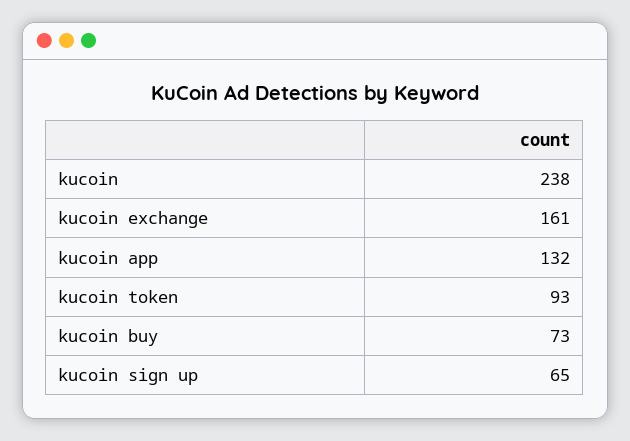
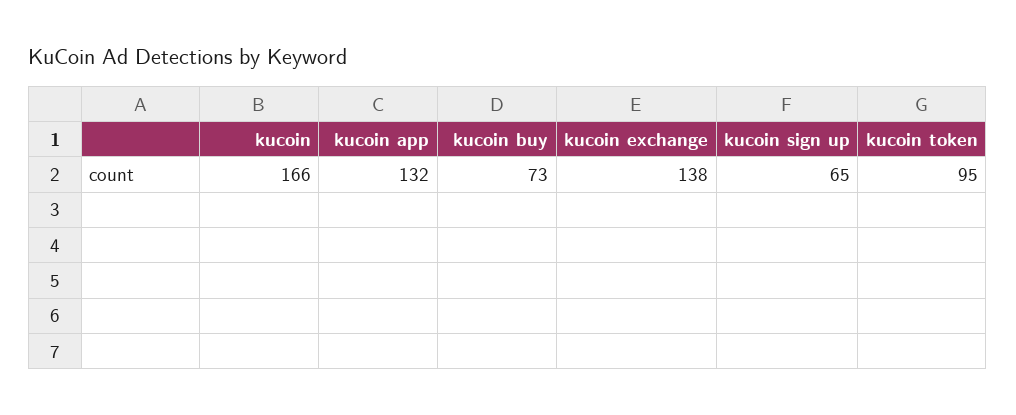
kucoin: 238 -> 166
kucoin exchange: 161 -> 138
kucoin token: 93 -> 95

